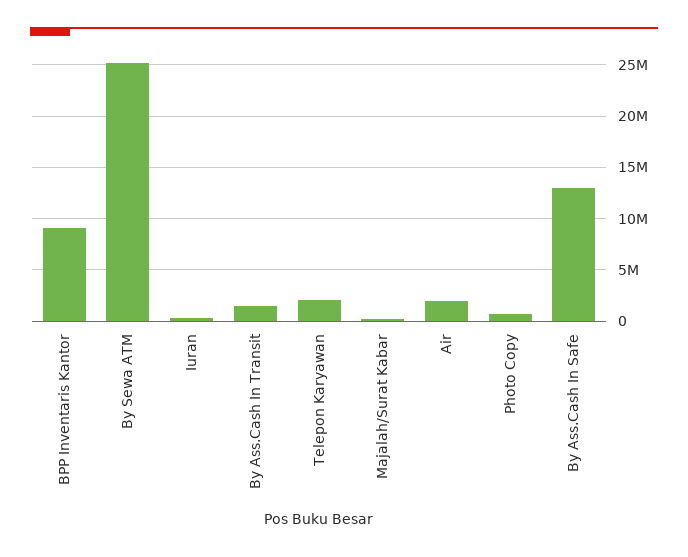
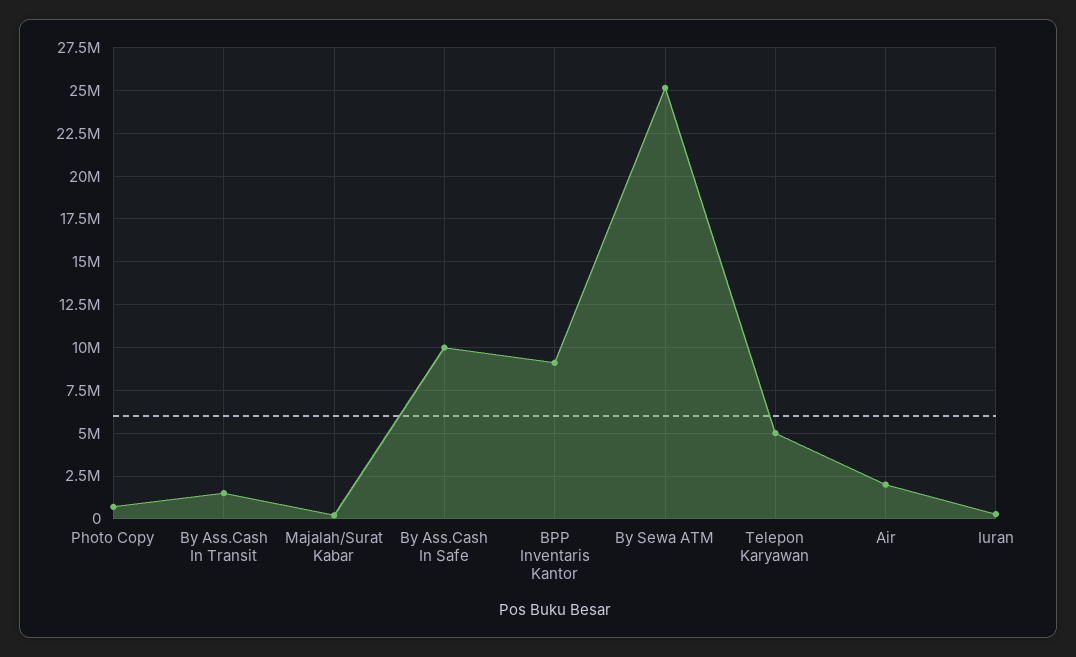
Telepon Karyawan: 2000000 -> 5000000
By Ass.Cash In Safe: 13000000 -> 10000000

